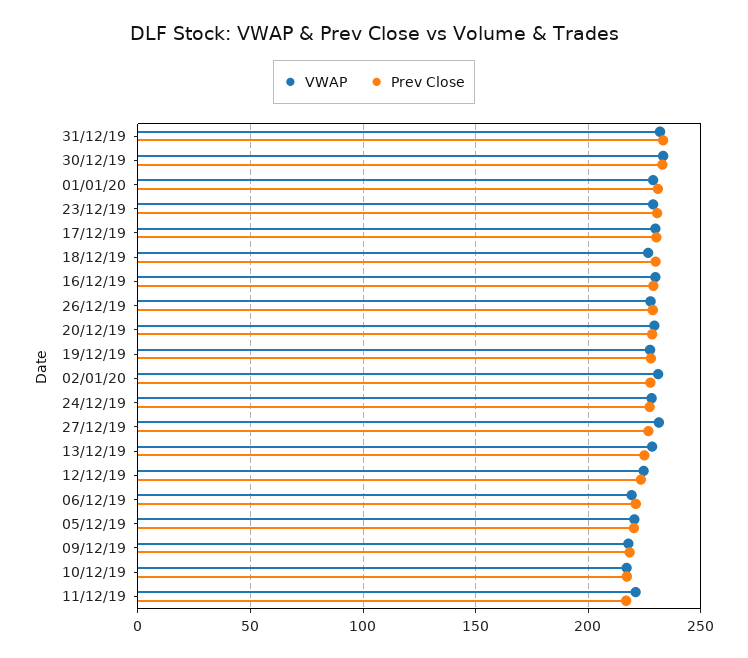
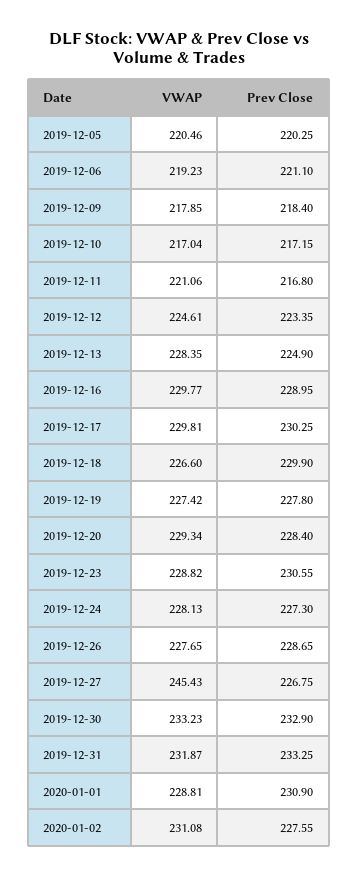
VWAP, 27/12/19: 230 -> 245.43

